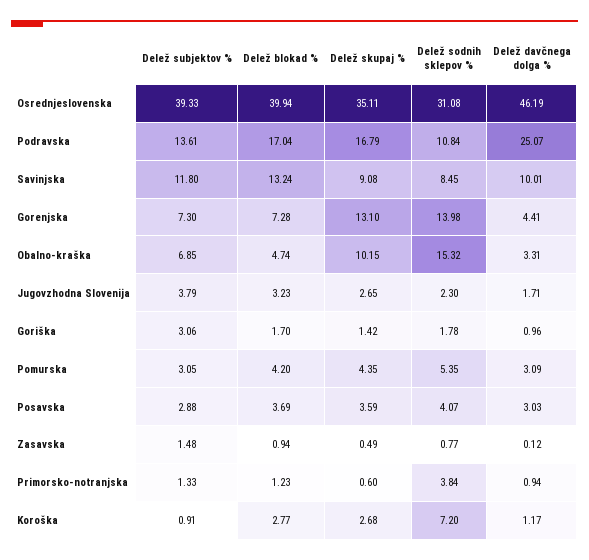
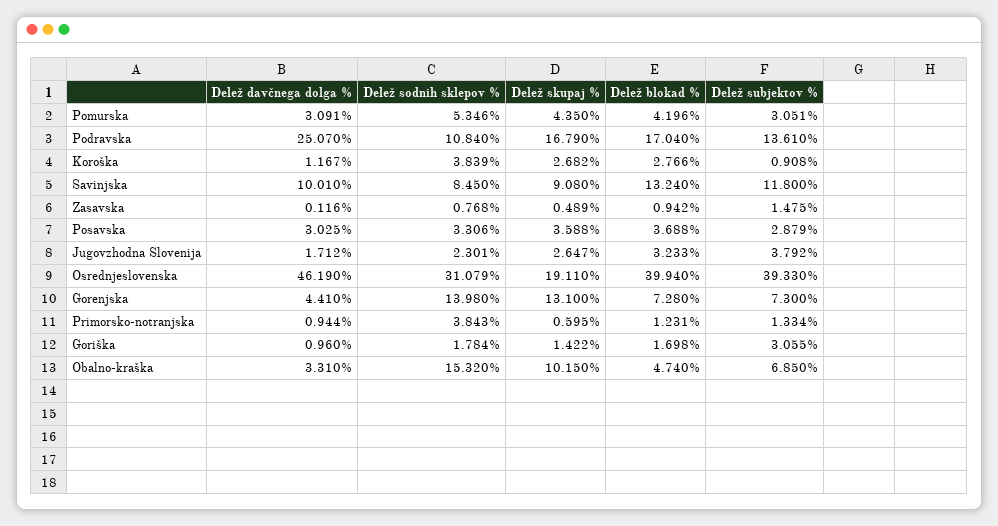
Delež skupaj %, Osrednjeslovenska: 35.11 -> 19.11
Delež sodnih sklepov %, Posavska: 4.07 -> 3.306
Delež sodnih sklepov %, Koroška: 7.2 -> 3.839

